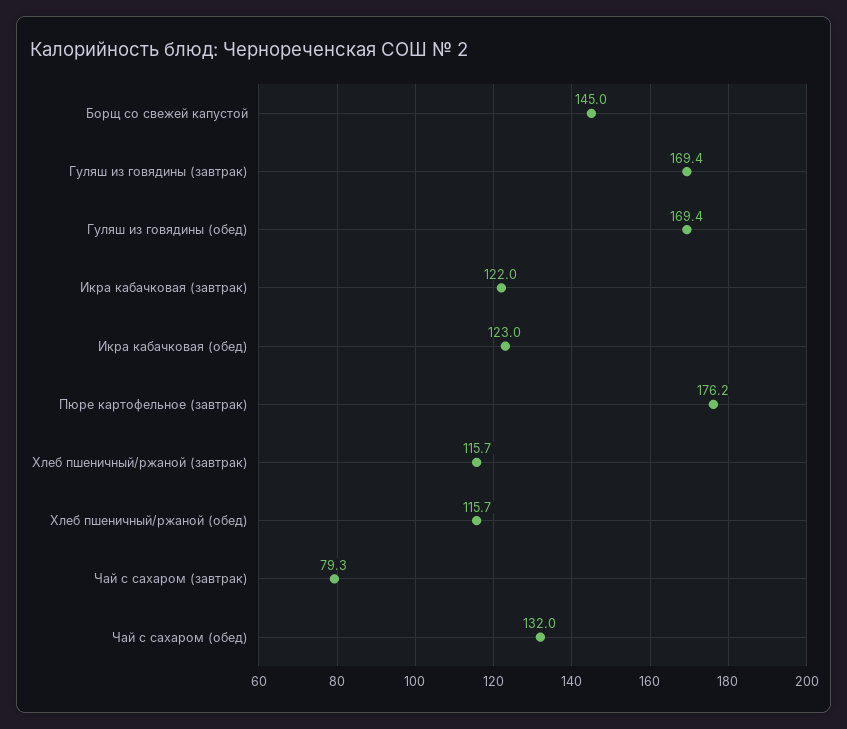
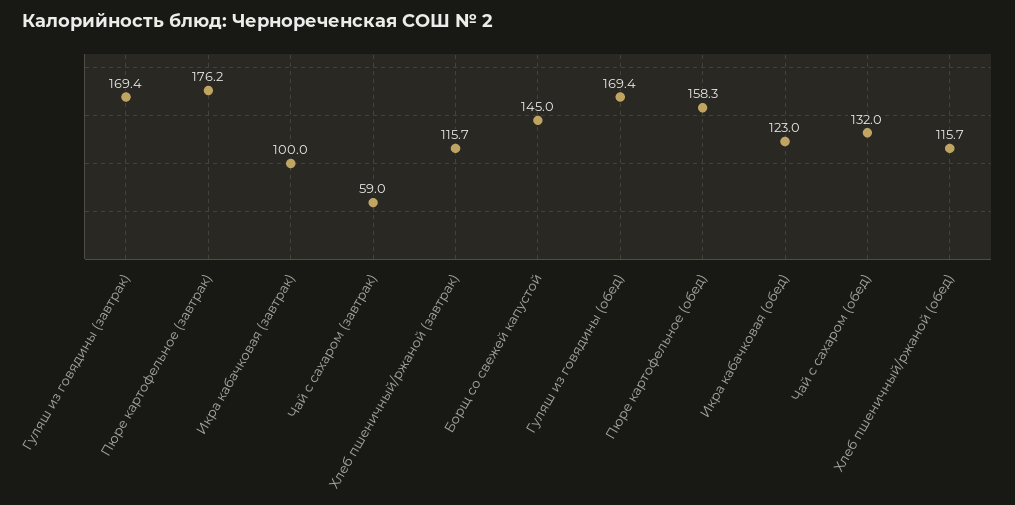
Икра кабачковая (завтрак): 122 -> 100
Чай с сахаром (завтрак): 79.3 -> 59
Пюре картофельное (обед): none -> 158.3

